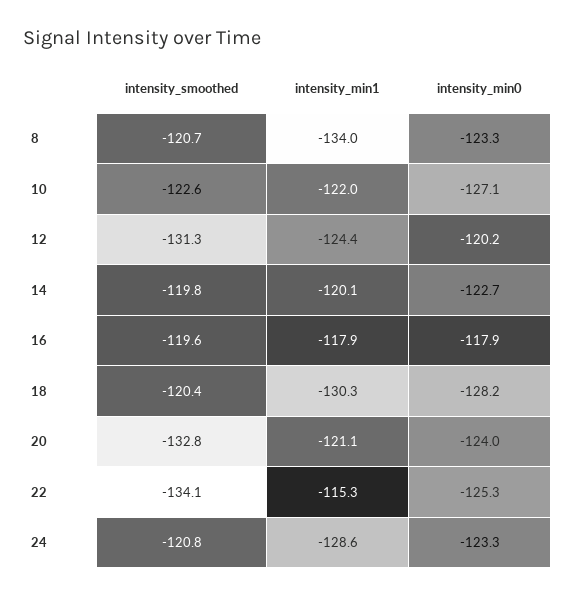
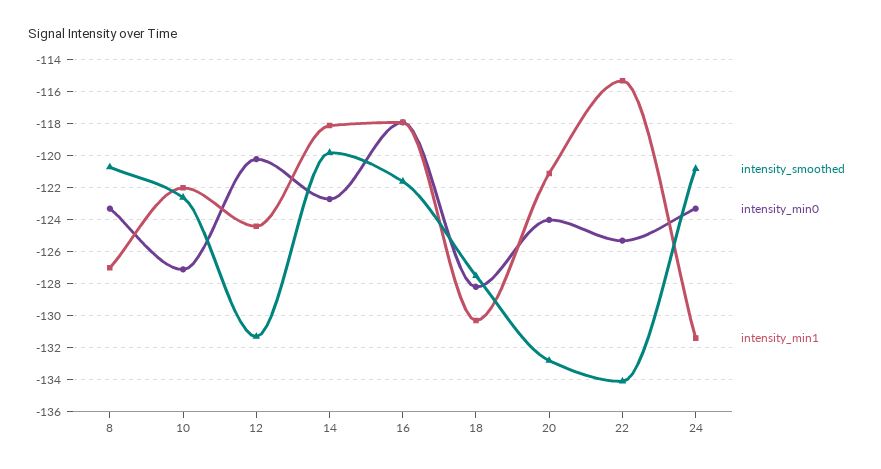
intensity_min1, 8: -134 -> -127
intensity_min1, 14: -120.1 -> -118
intensity_smoothed, 16: -119.6 -> -121.5
intensity_smoothed, 18: -120.4 -> -127.5
intensity_min1, 24: -128.6 -> -131.5

